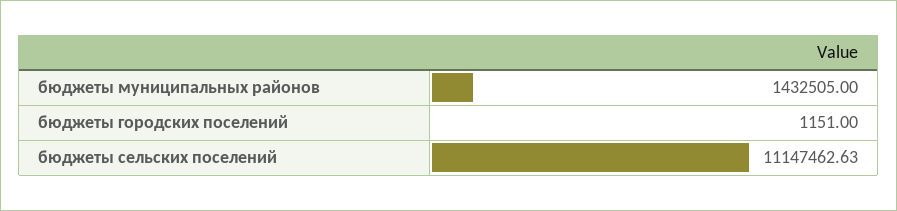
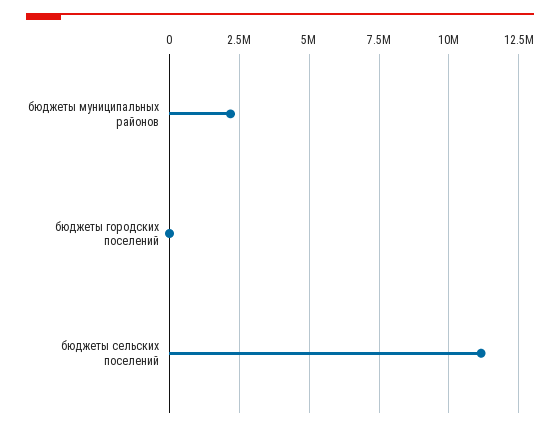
бюджеты муниципальных районов: 1432505 -> 2250000

